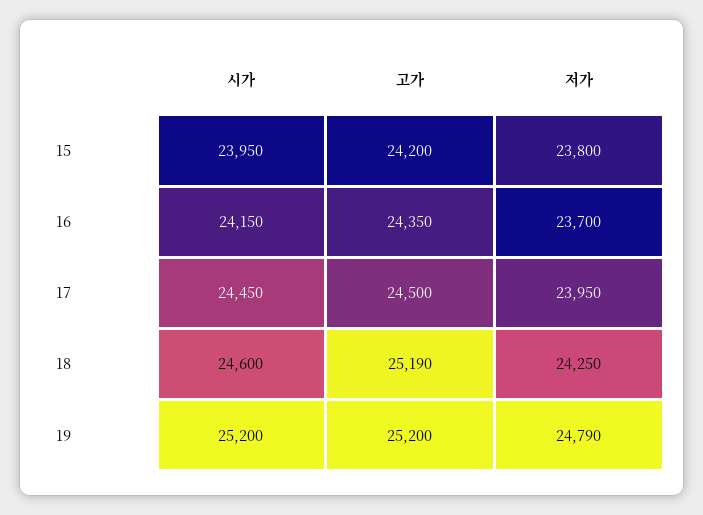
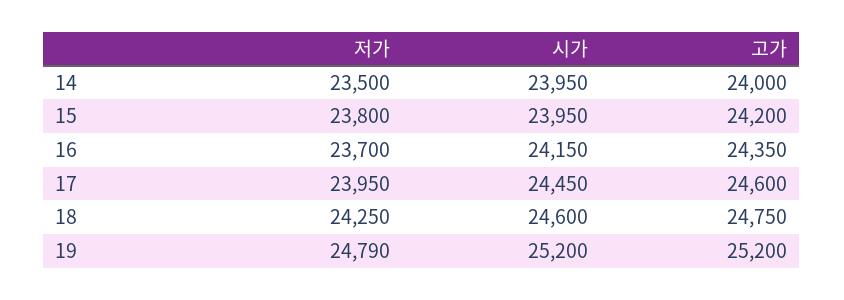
고가, 17: 24500 -> 24600
고가, 18: 25190 -> 24750
저가, 14: none -> 23500
시가, 14: none -> 23950
고가, 14: none -> 24000

